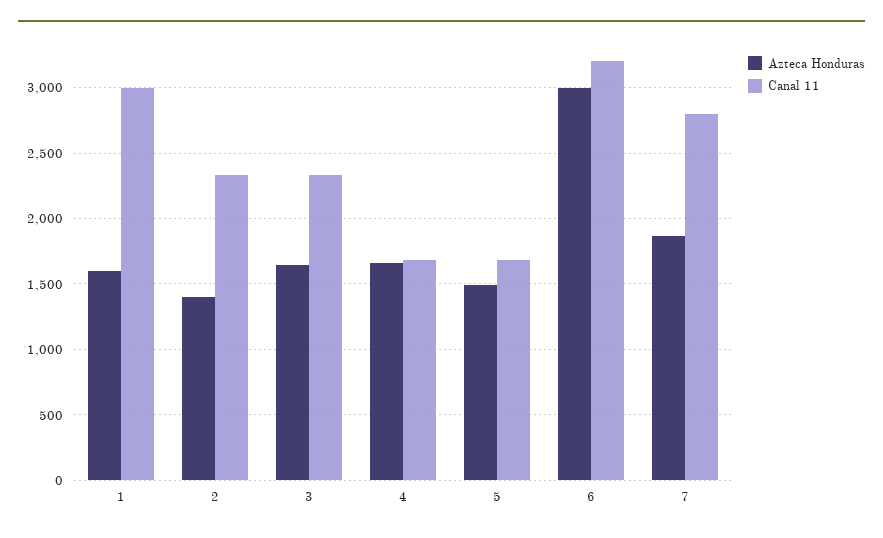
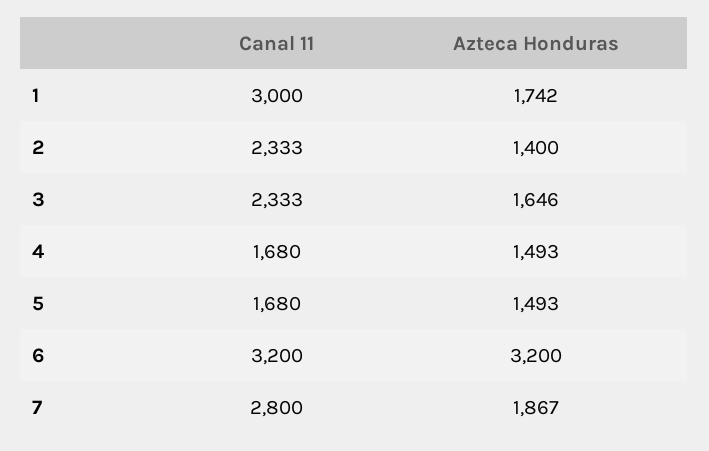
Azteca Honduras, 1: 1600 -> 1742
Azteca Honduras, 4: 1650 -> 1493
Azteca Honduras, 6: 3000 -> 3200

